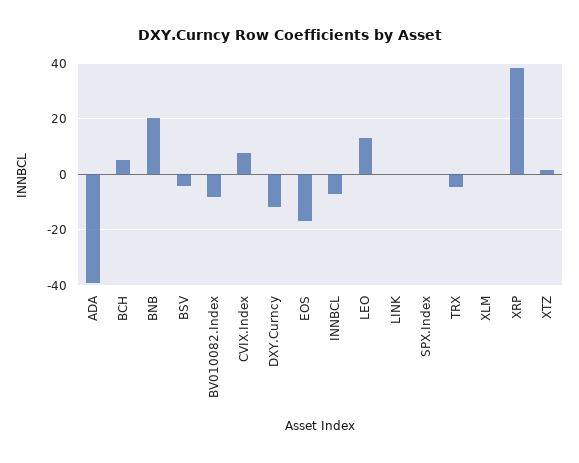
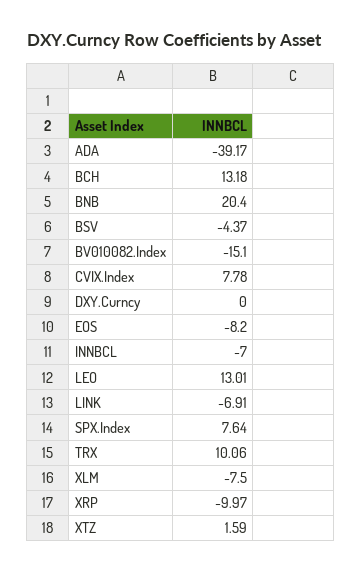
BCH: 5 -> 13.18
BV010082.Index: -7.5 -> -15.1
DXY.Curncy: -12.5 -> 0
EOS: -17.5 -> -8.2
LINK: 0 -> -6.91
SPX.Index: 0 -> 7.64
TRX: -5 -> 10.06
XLM: 0 -> -7.5
XRP: 37.5 -> -9.97

